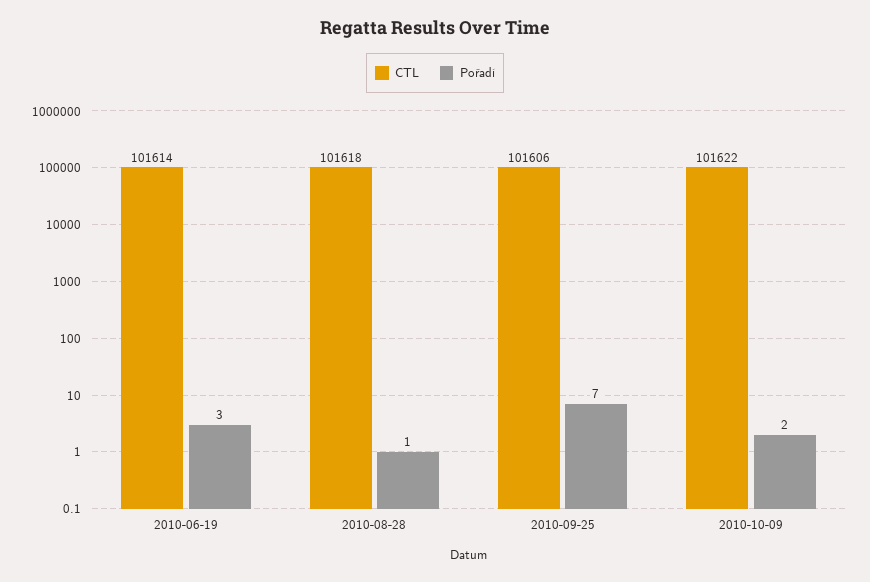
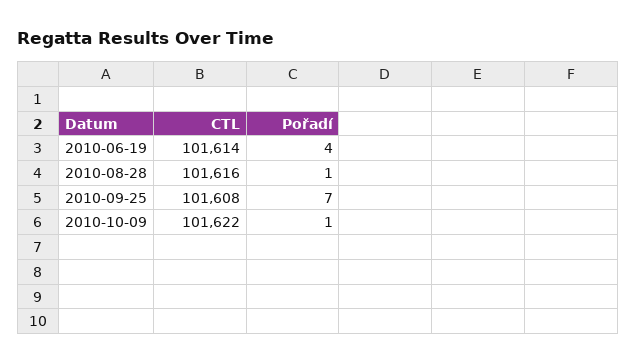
Pořadí, 2010-06-19: 3 -> 4
CTL, 2010-08-28: 101618 -> 101616
CTL, 2010-09-25: 101606 -> 101608
Pořadí, 2010-10-09: 2 -> 1

